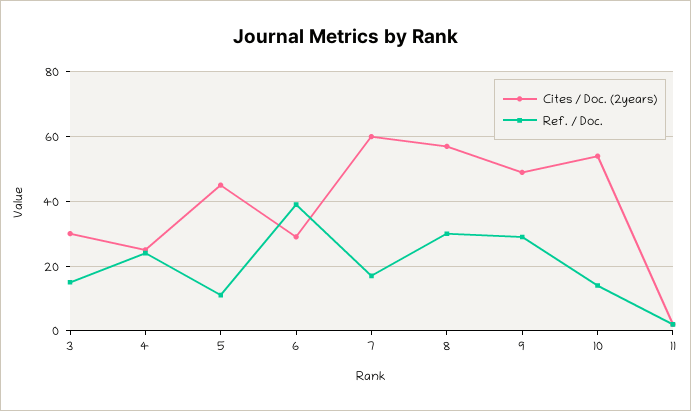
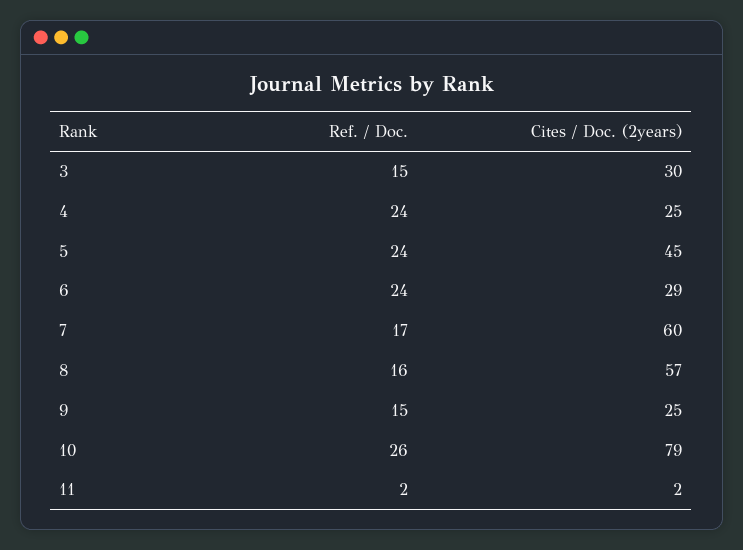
Ref. / Doc., 5: 10 -> 24
Ref. / Doc., 6: 40 -> 24
Ref. / Doc., 8: 30 -> 16
Cites / Doc. (2years), 9: 50 -> 25
Ref. / Doc., 9: 30 -> 15
Cites / Doc. (2years), 10: 55 -> 79
Ref. / Doc., 10: 15 -> 26

